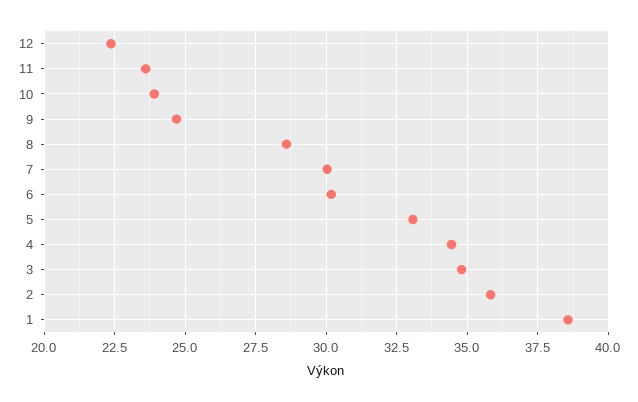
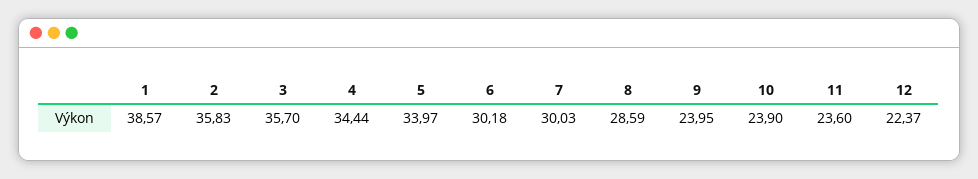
9: 24.75 -> 23.95
5: 33 -> 33.97
3: 34.75 -> 35.7

